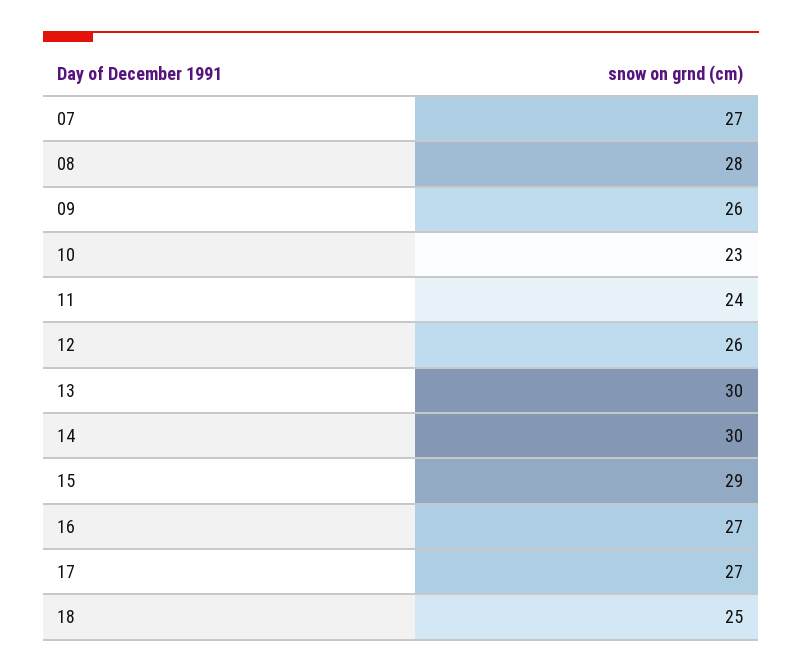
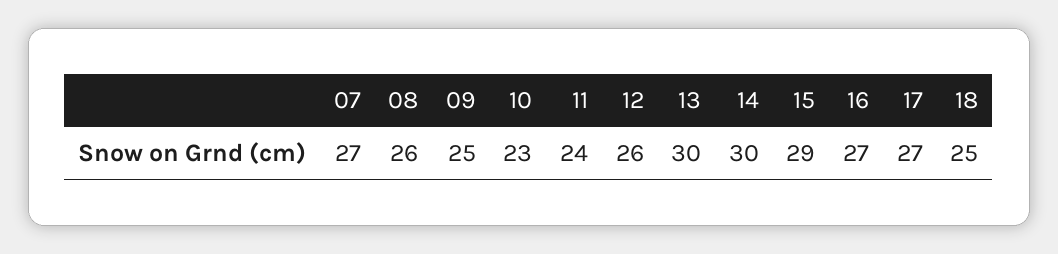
08: 28 -> 26
09: 26 -> 25

